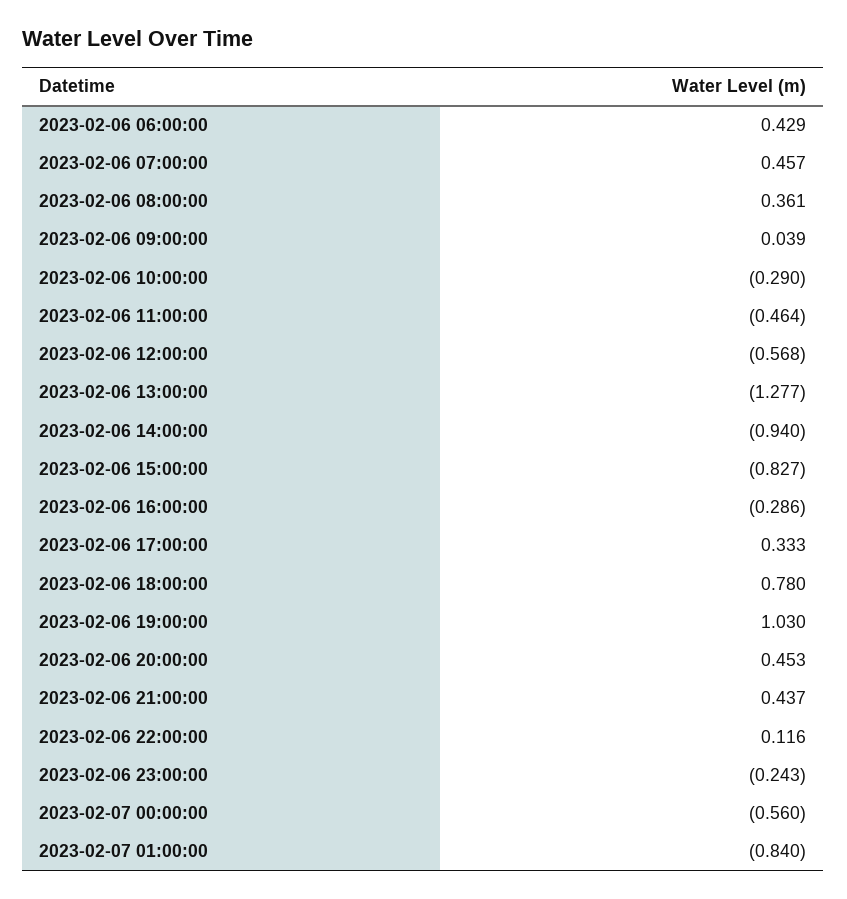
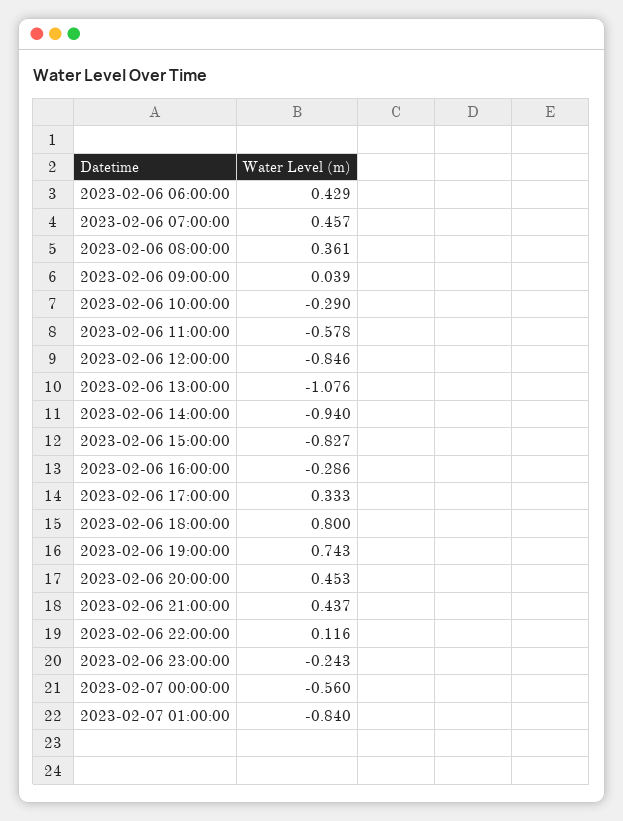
2023-02-06 11:00:00: -0.464 -> -0.578
2023-02-06 12:00:00: -0.568 -> -0.846
2023-02-06 13:00:00: -1.277 -> -1.076
2023-02-06 18:00:00: 0.78 -> 0.8
2023-02-06 19:00:00: 1.03 -> 0.743

